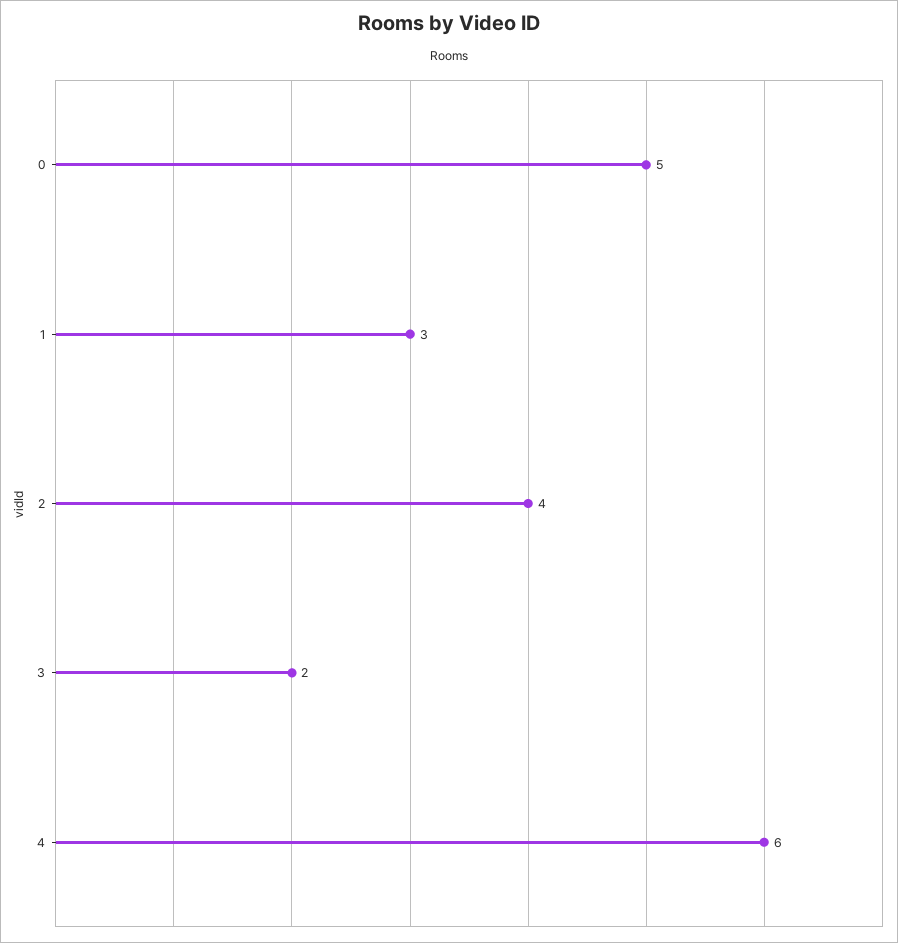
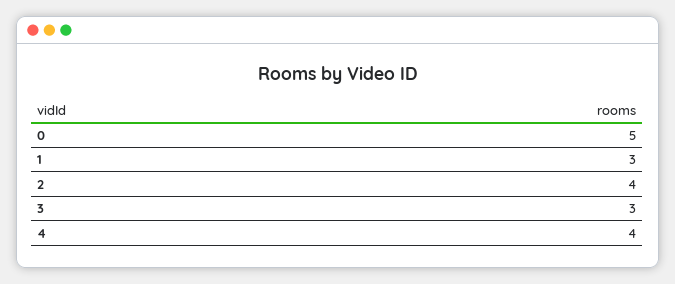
3: 2 -> 3
4: 6 -> 4

